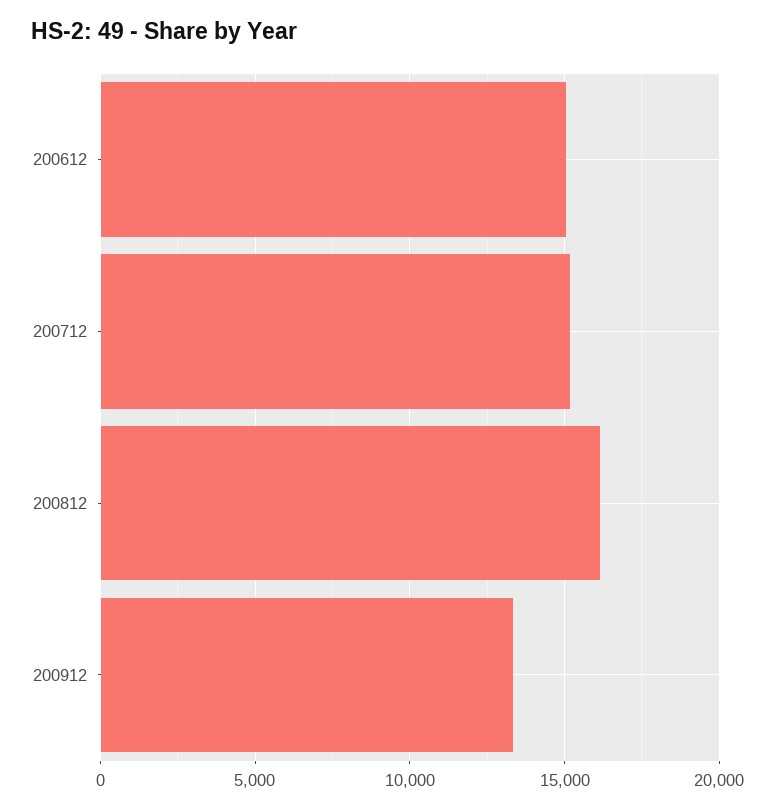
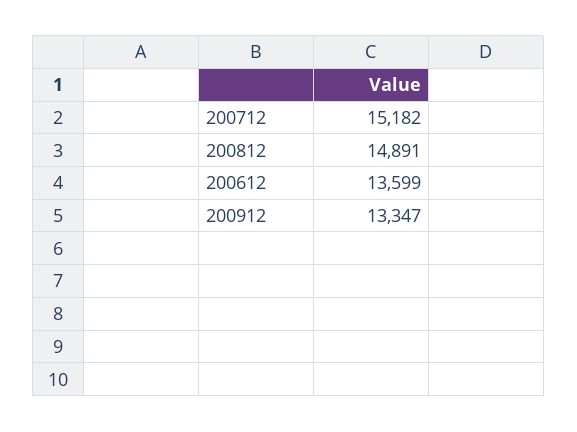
200612: 15000 -> 13599
200812: 16000 -> 14891

